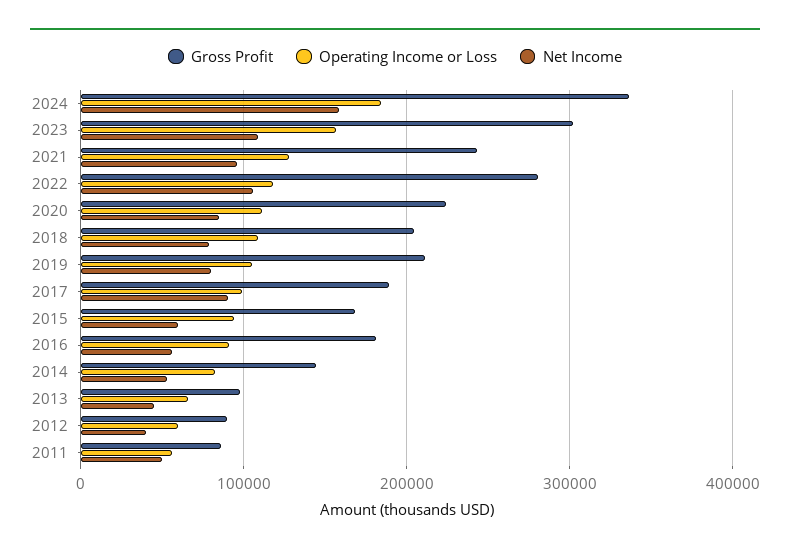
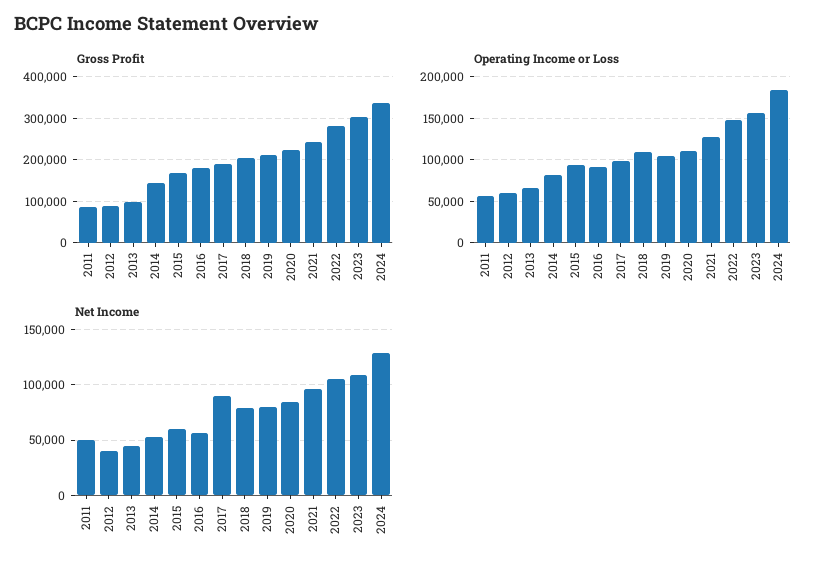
Net Income, 2024: 160000 -> 130000
Operating Income or Loss, 2022: 120000 -> 150000

